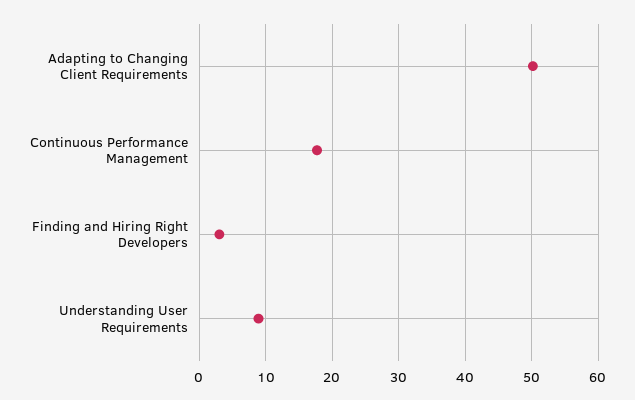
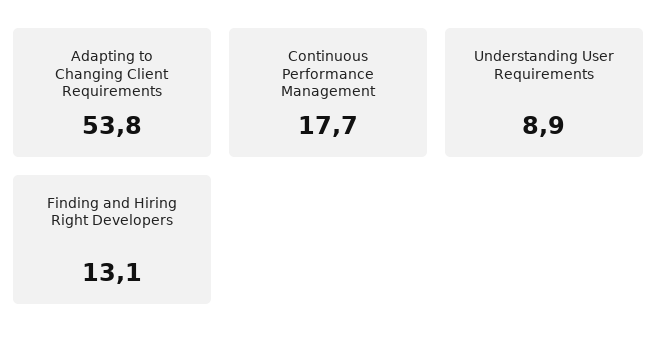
Adapting to Changing Client Requirements: 50 -> 53.8
Finding and Hiring Right Developers: 3 -> 13.1

